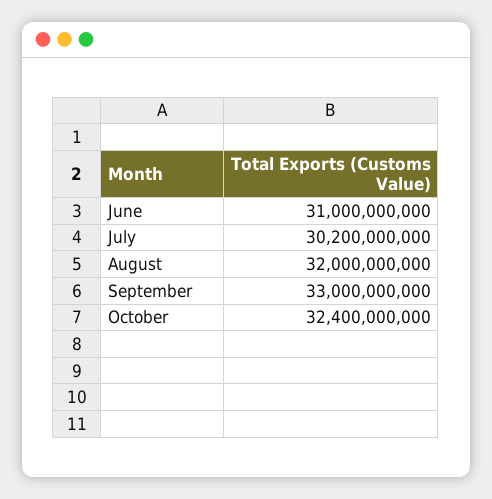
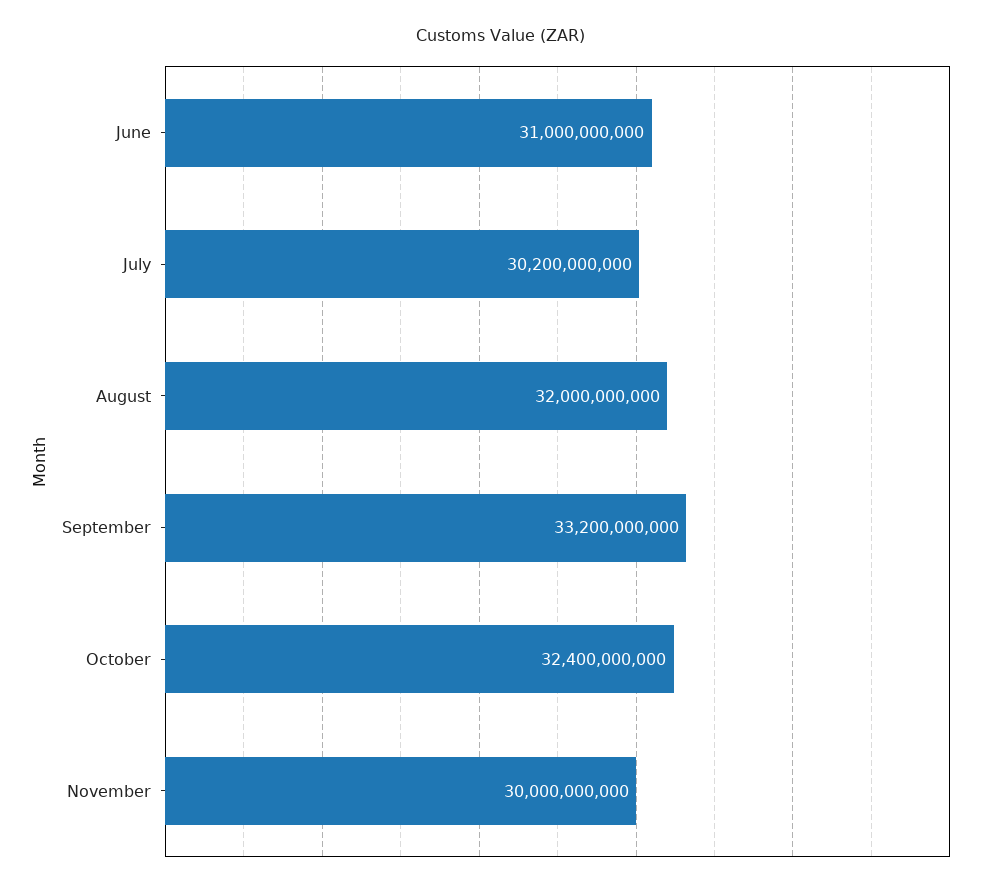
September: 33000000000 -> 33200000000
November: none -> 30000000000

